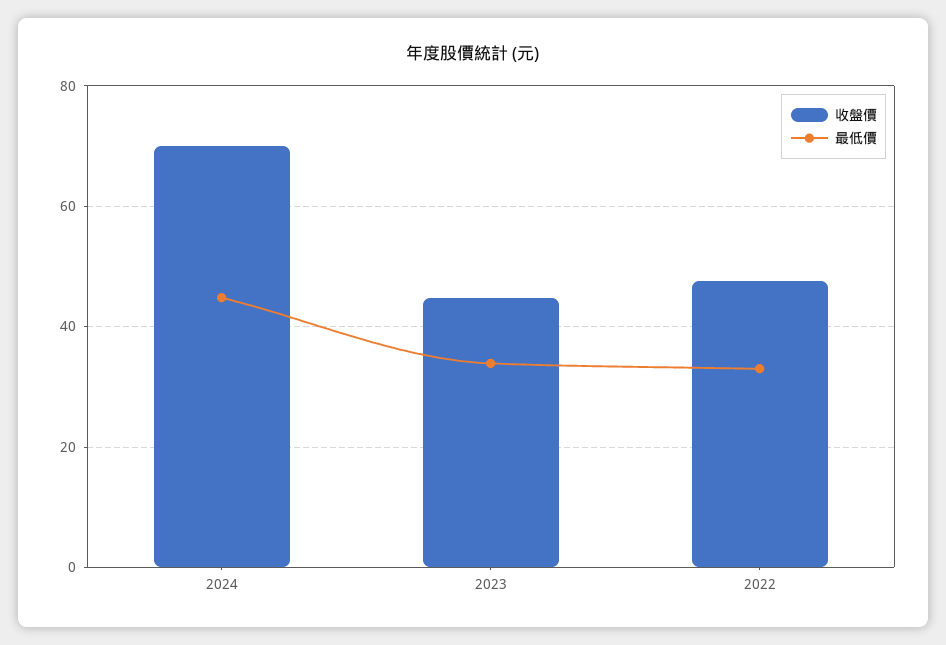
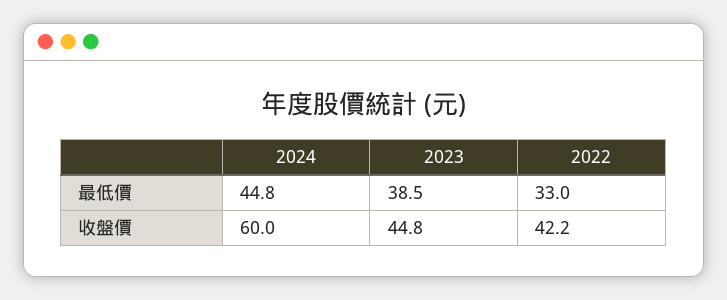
收盤價, 2024: 70 -> 60
最低價, 2023: 34 -> 38.5
收盤價, 2022: 48 -> 42.2

